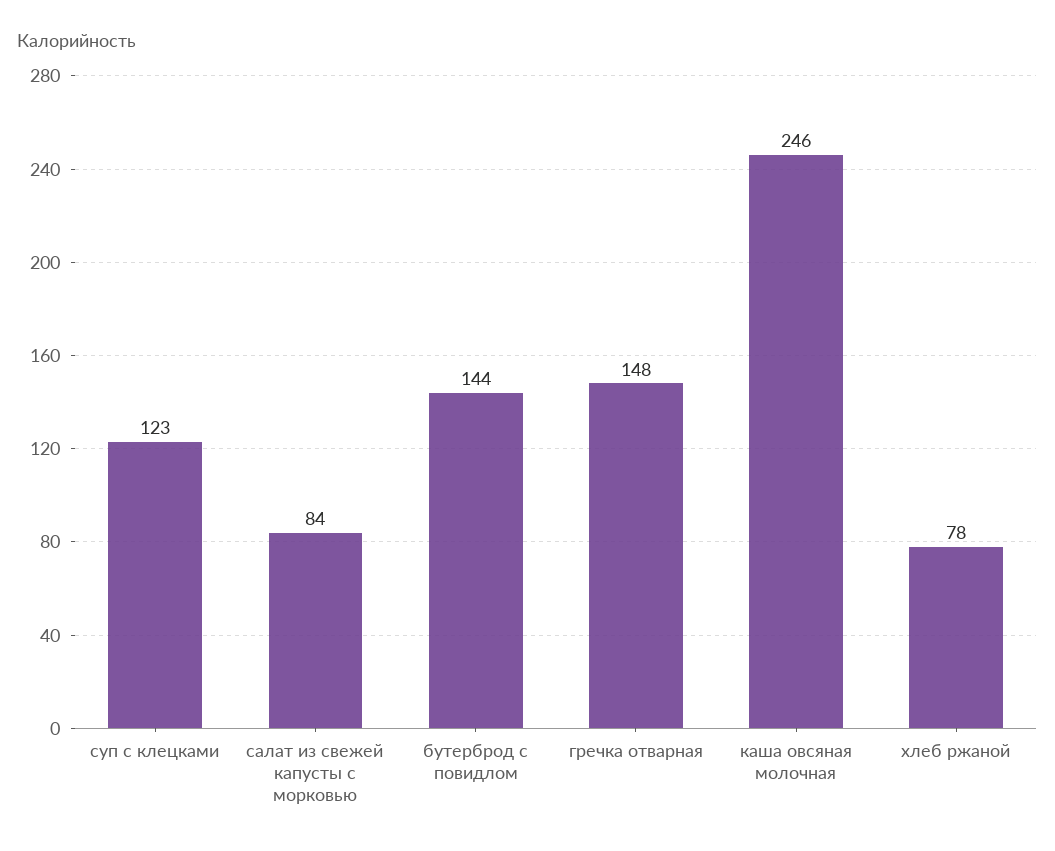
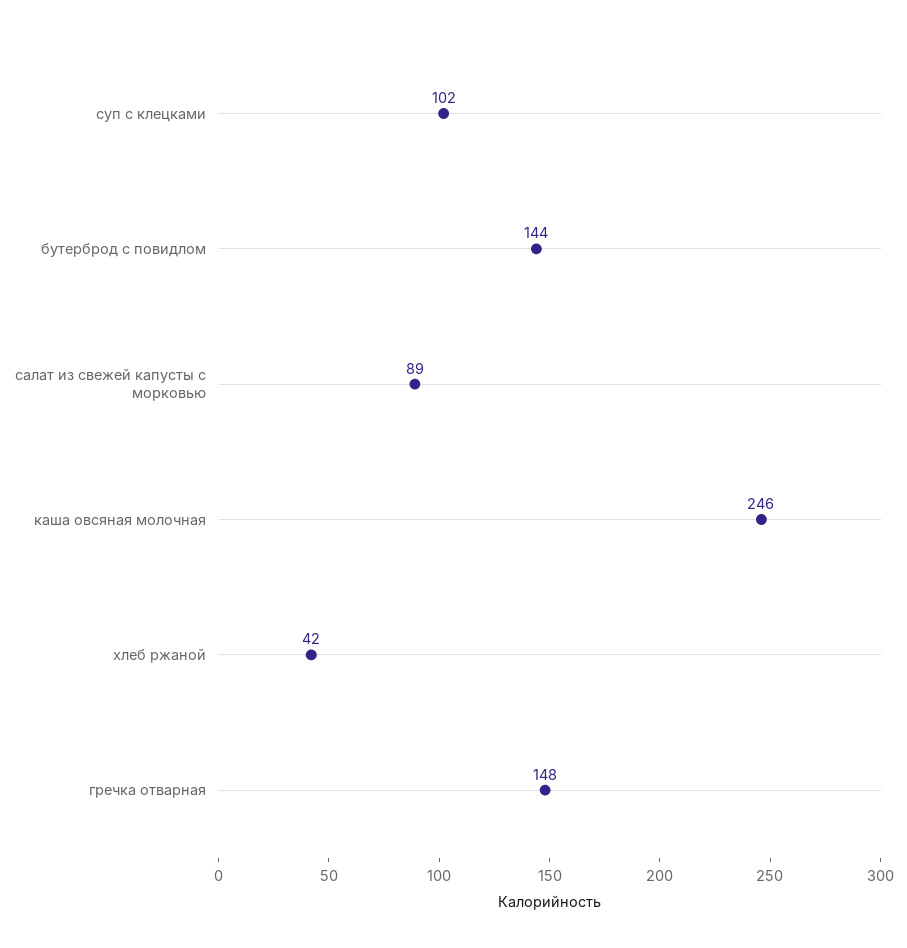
суп с клецками: 123 -> 102
салат из свежей капусты с морковью: 84 -> 89
хлеб ржаной: 78 -> 42

